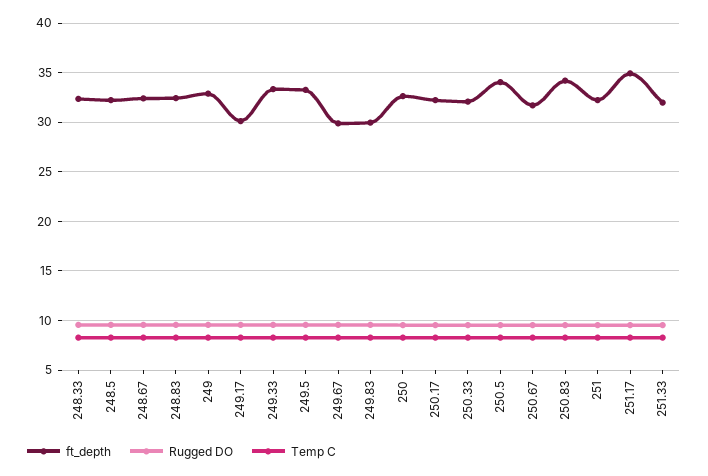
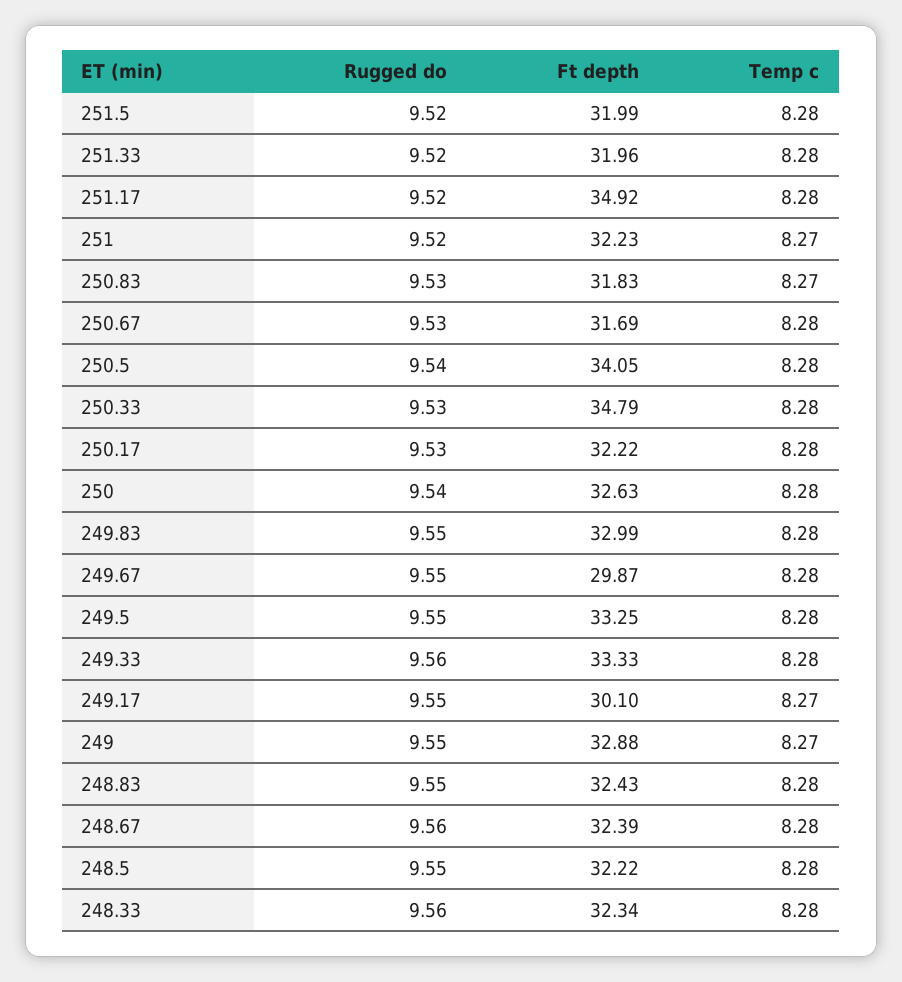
ft_depth, 249.83: 30 -> 32.99
ft_depth, 250.33: 32 -> 34.79
ft_depth, 250.83: 34 -> 31.83
Rugged DO, 251.5: none -> 9.52
ft_depth, 251.5: none -> 31.99
Temp C, 251.5: none -> 8.28

